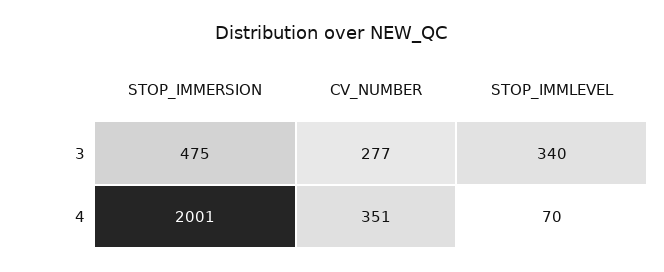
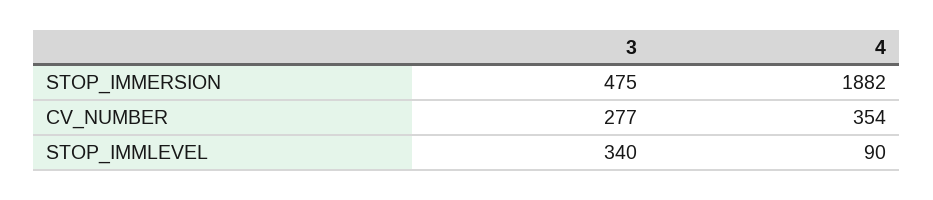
STOP_IMMERSION, 4: 2001 -> 1882
CV_NUMBER, 4: 351 -> 354
STOP_IMMLEVEL, 4: 70 -> 90

